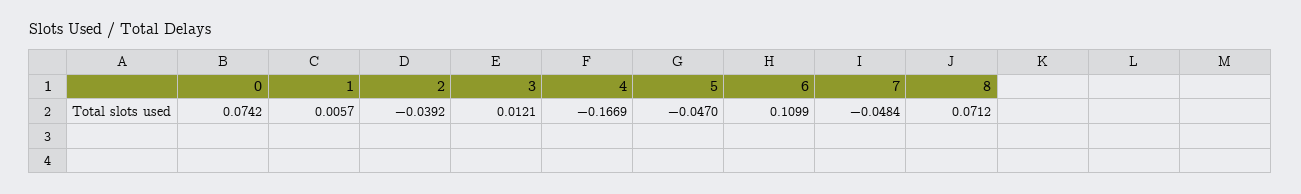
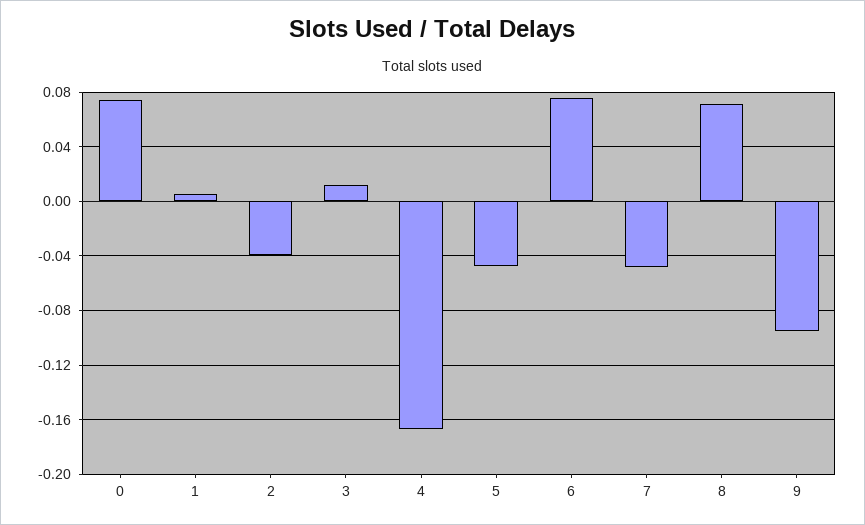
6: 0.1099 -> 0.075
9: none -> -0.095

